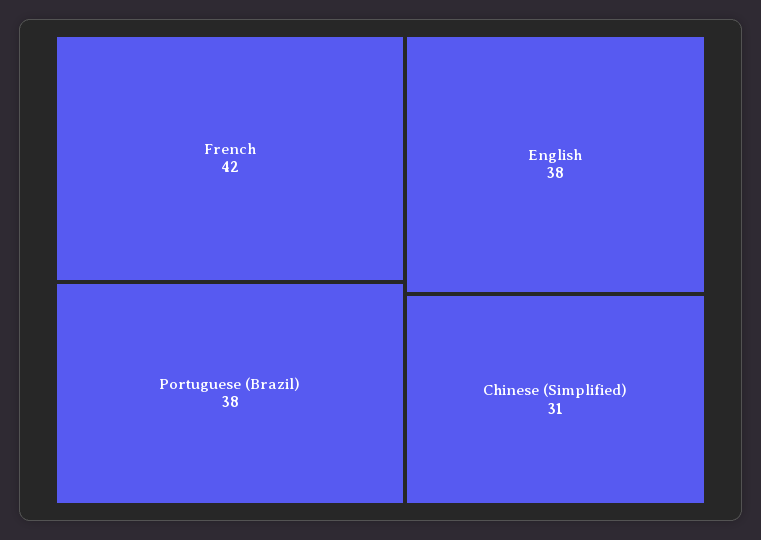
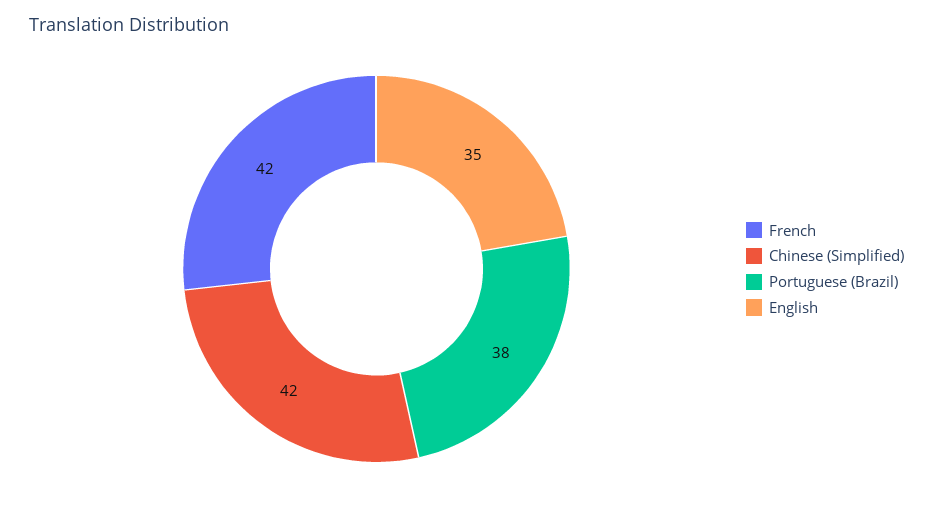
English: 38 -> 35
Chinese (Simplified): 31 -> 42

